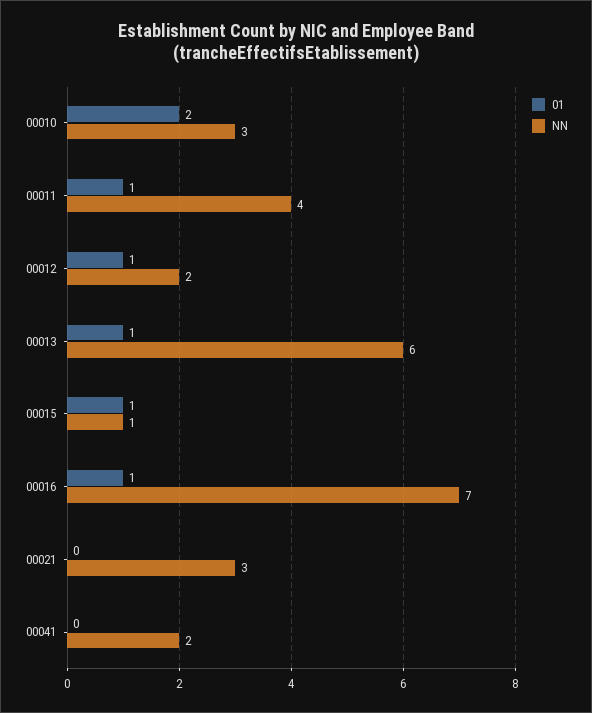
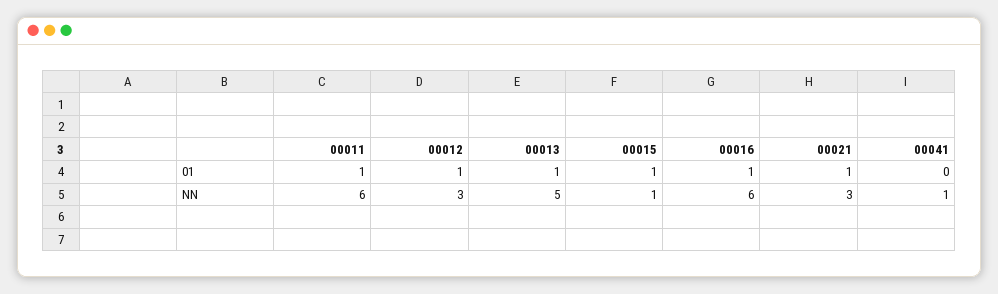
01, 00010: 2 -> none
NN, 00010: 3 -> none
NN, 00011: 4 -> 6
NN, 00012: 2 -> 3
NN, 00013: 6 -> 5
NN, 00016: 7 -> 6
01, 00021: 0 -> 1
NN, 00041: 2 -> 1

